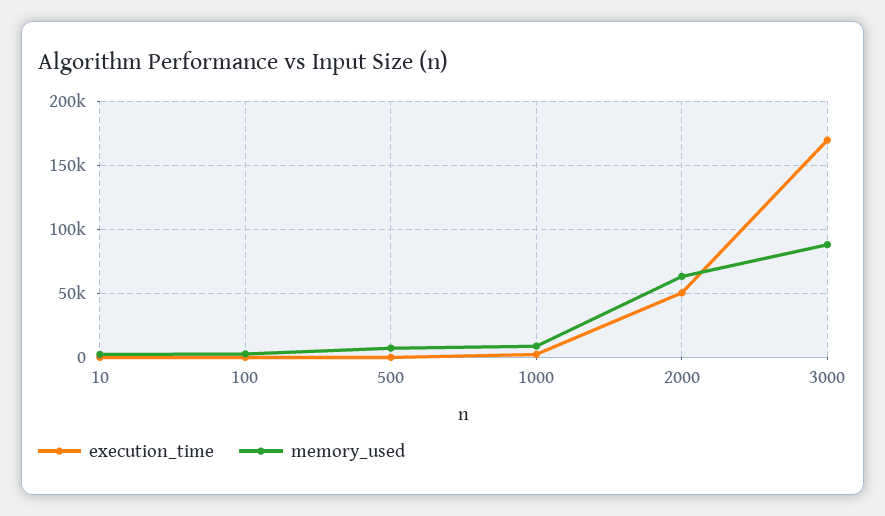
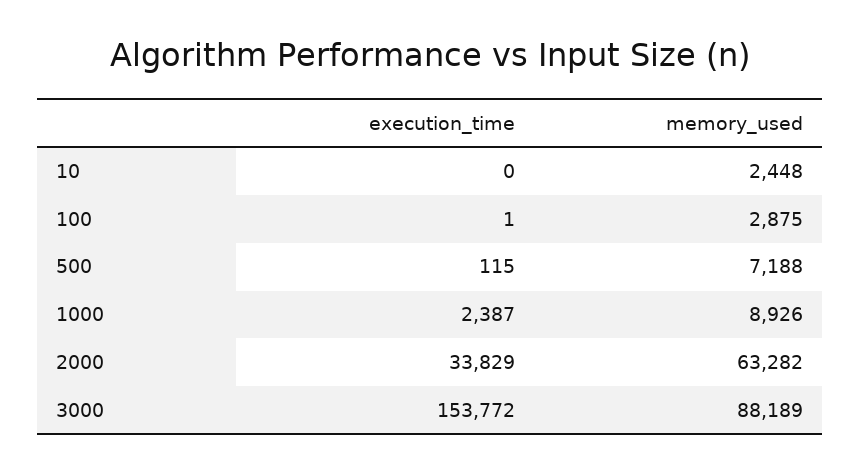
execution_time, 2000: 50000 -> 33829
execution_time, 3000: 170000 -> 153772

